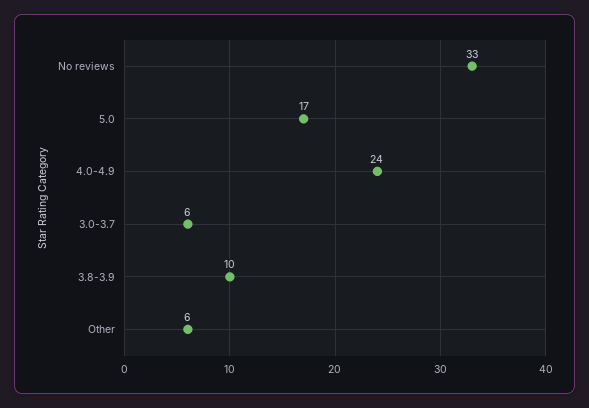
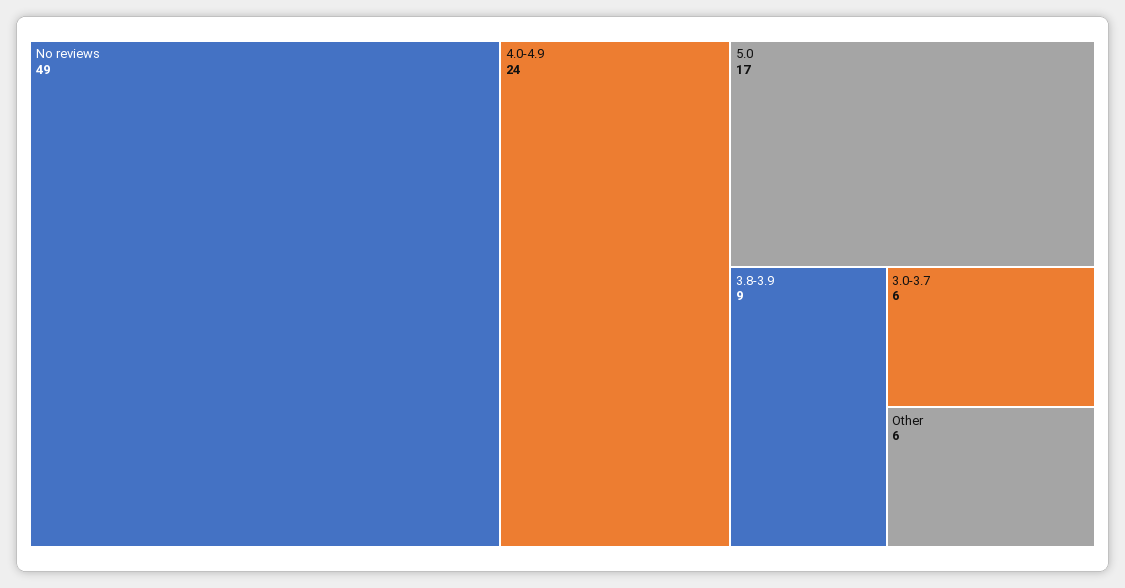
No reviews: 33 -> 49
3.8-3.9: 10 -> 9

